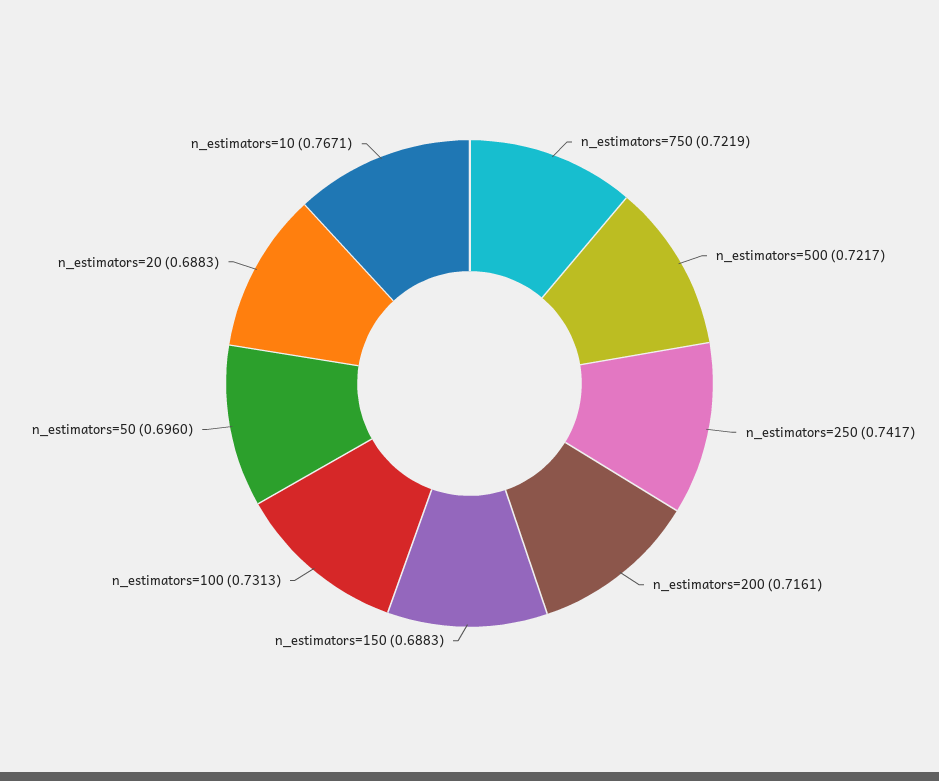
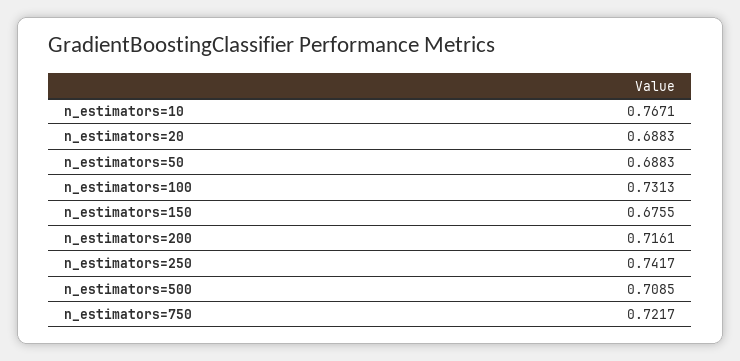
n_estimators=750: 0.7219 -> 0.7217
n_estimators=500: 0.7217 -> 0.7085
n_estimators=150: 0.6883 -> 0.6755
n_estimators=50: 0.696 -> 0.6883

